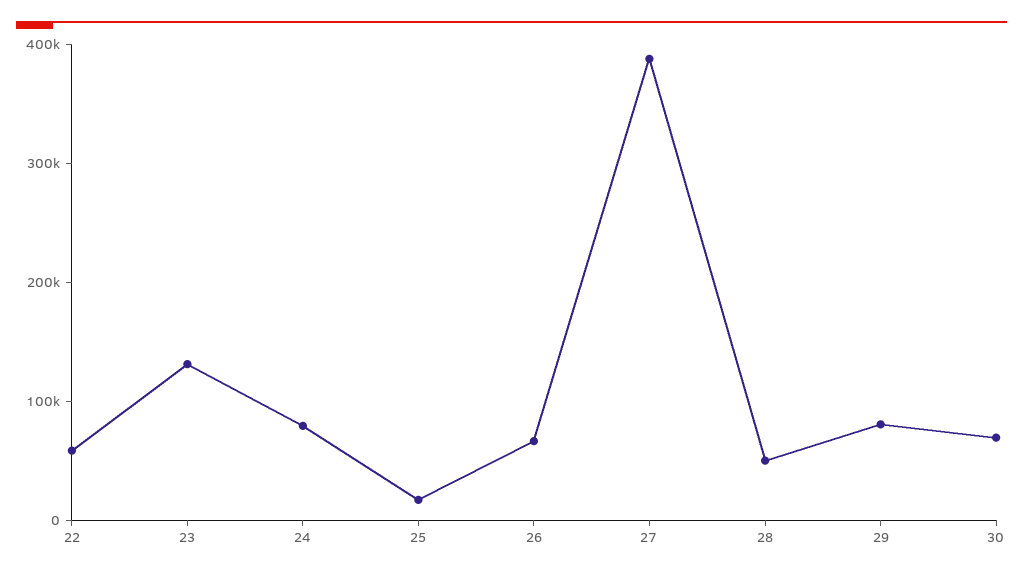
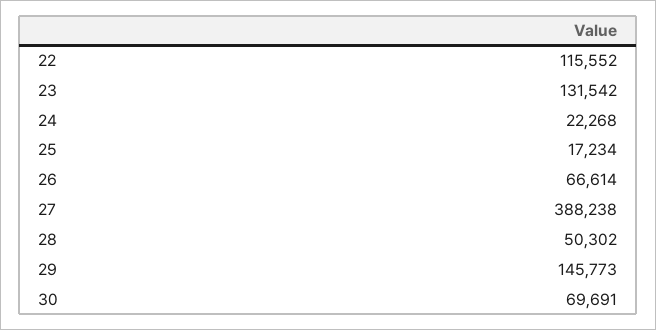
22: 60000 -> 115552
24: 80000 -> 22268
29: 80000 -> 145773

